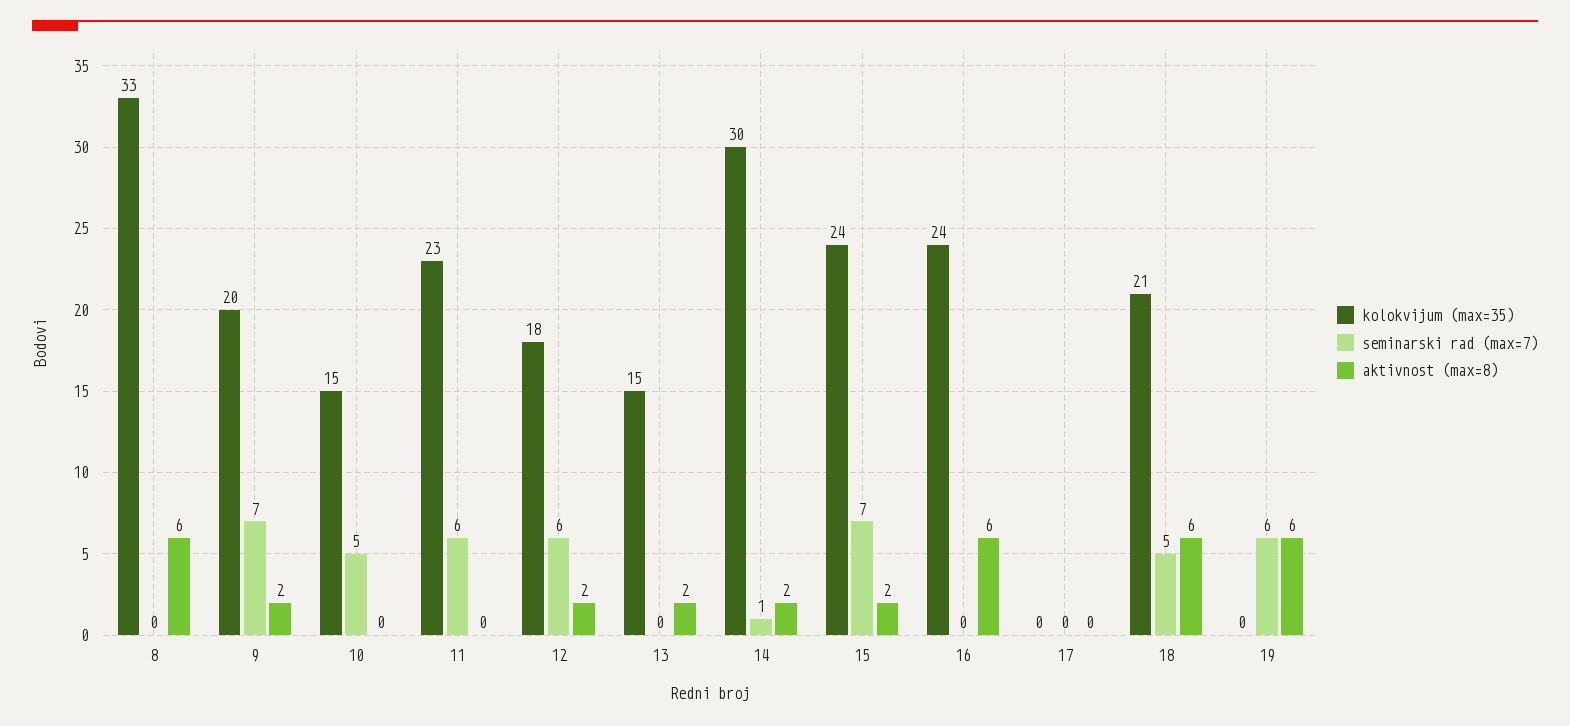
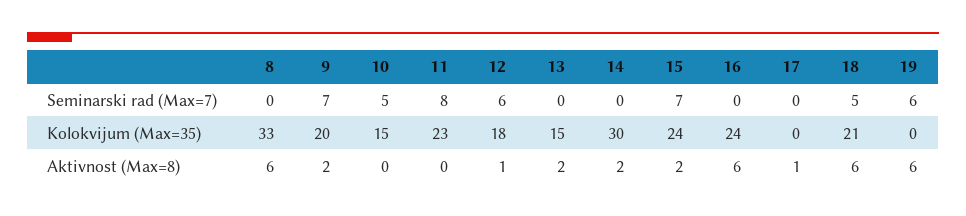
seminarski rad (max=7), 11: 6 -> 8
aktivnost (max=8), 12: 2 -> 1
seminarski rad (max=7), 14: 1 -> 0
aktivnost (max=8), 17: 0 -> 1

